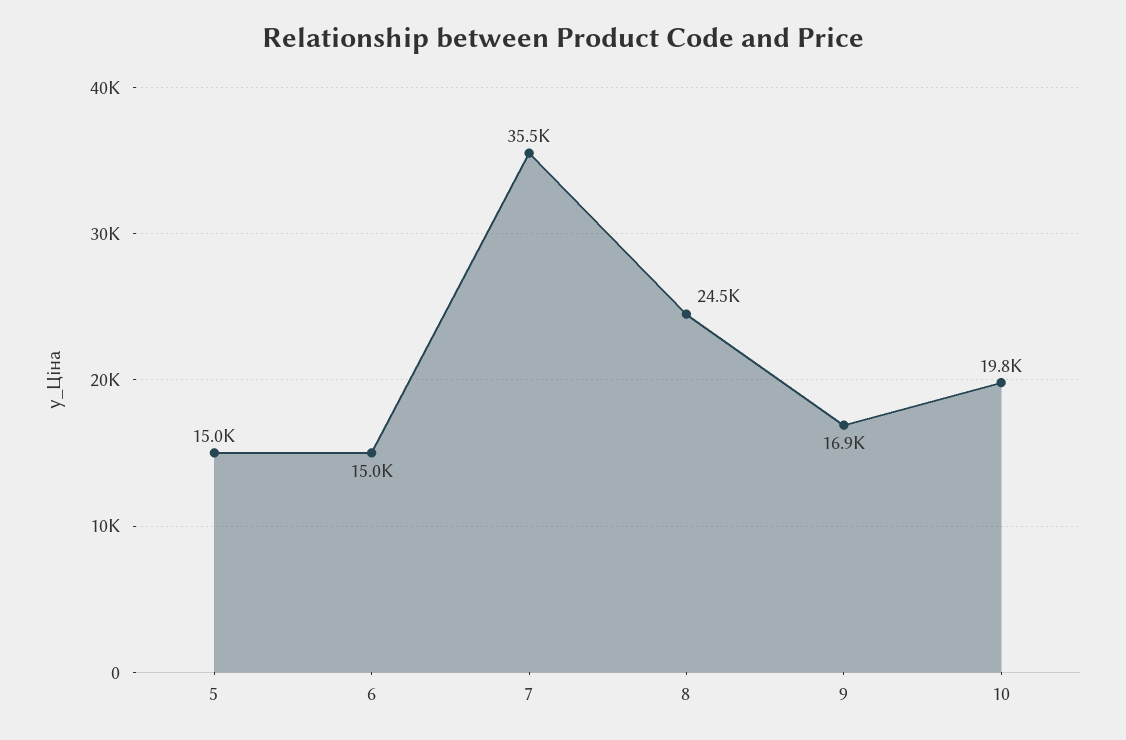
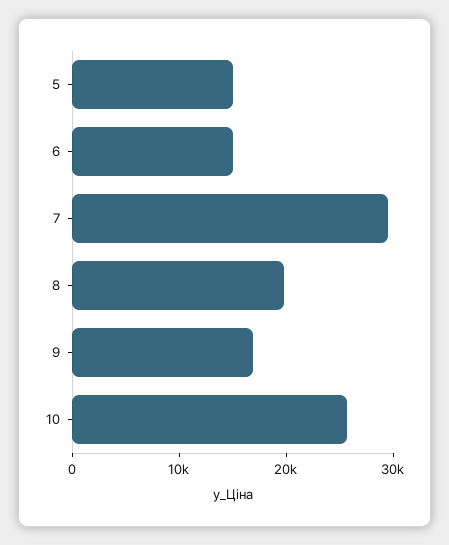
7: 35500 -> 30000
8: 24500 -> 20000
10: 19800 -> 26000

